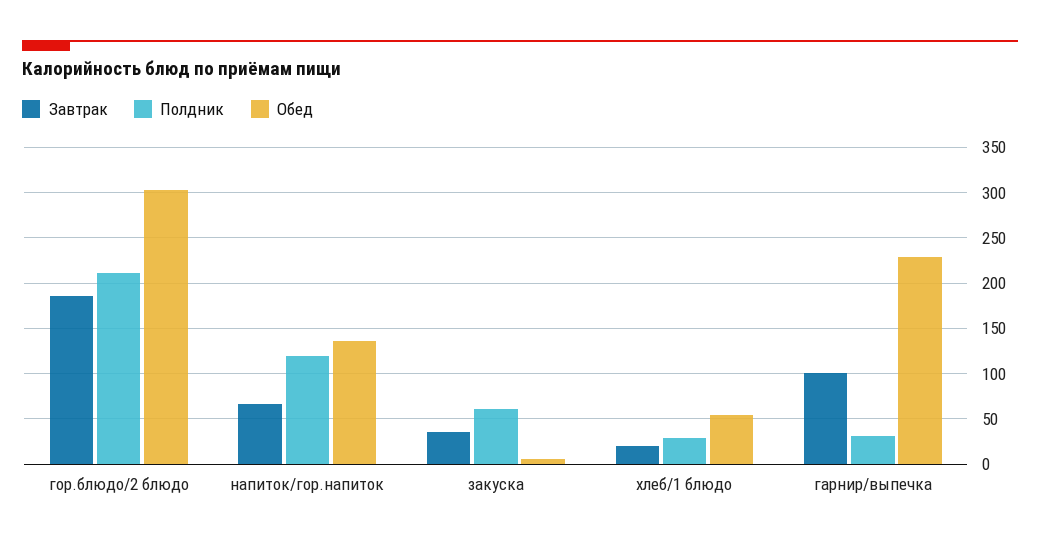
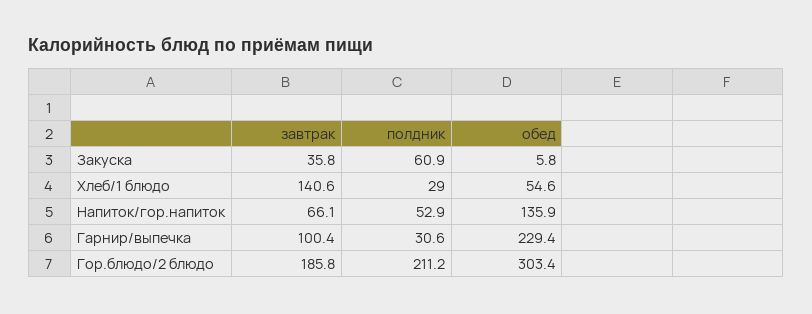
Полдник, напиток/гор.напиток: 120 -> 52.9
Завтрак, хлеб/1 блюдо: 20 -> 140.6

